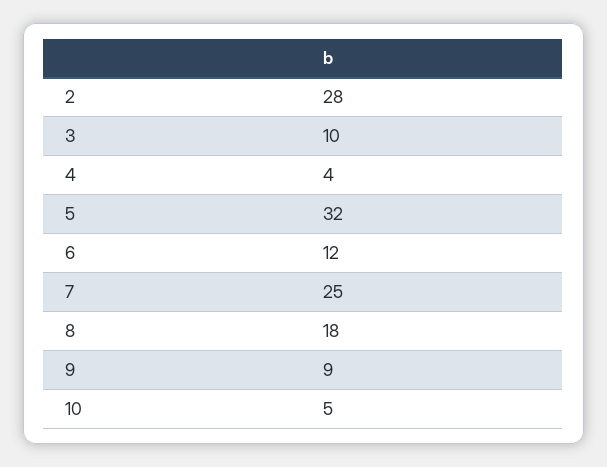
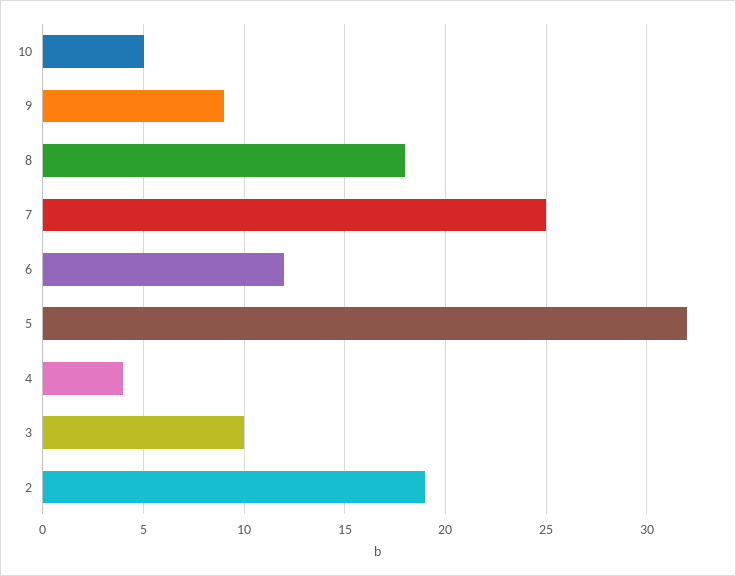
2: 28 -> 19

